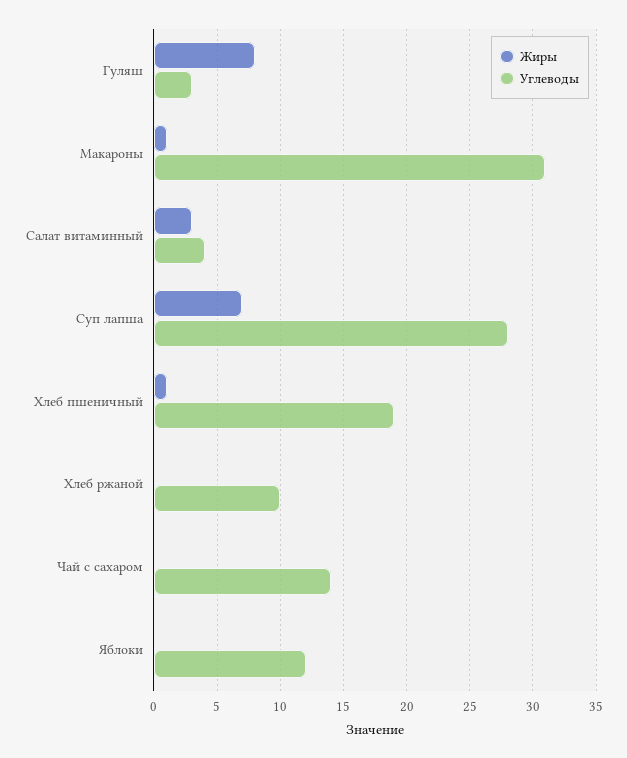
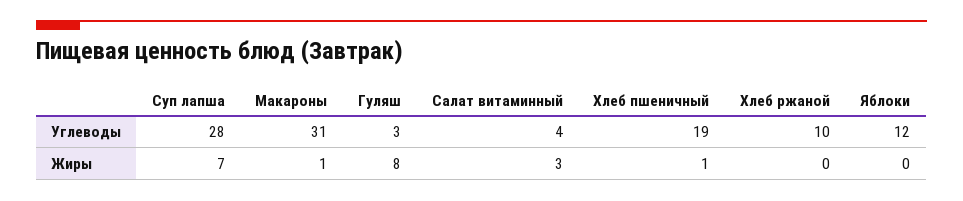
Жиры, Чай с сахаром: 0 -> none
Углеводы, Чай с сахаром: 14 -> none

